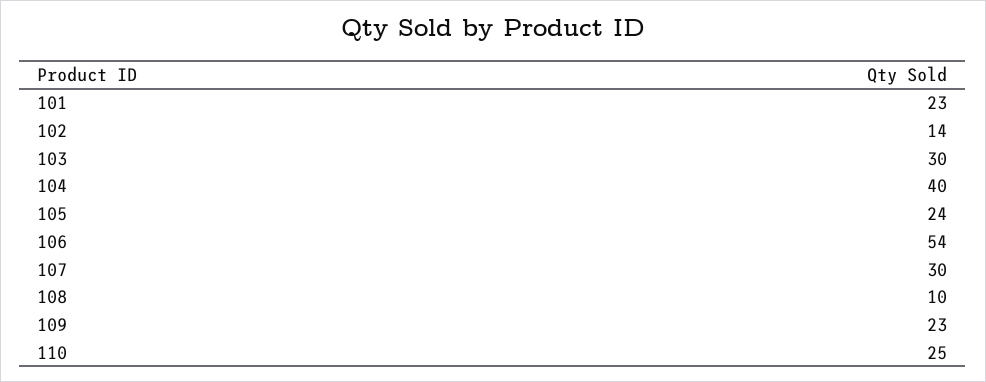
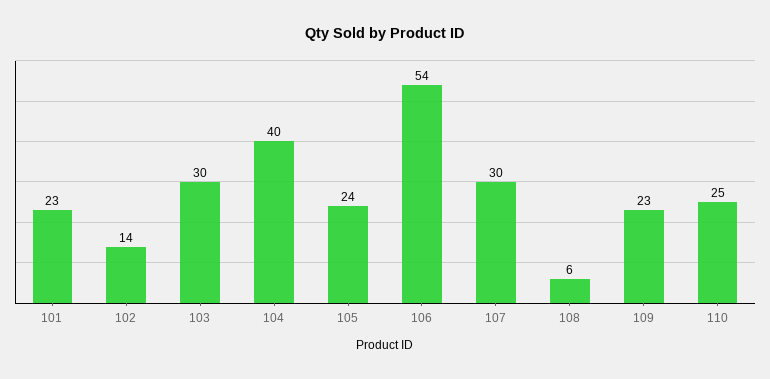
108: 10 -> 6

